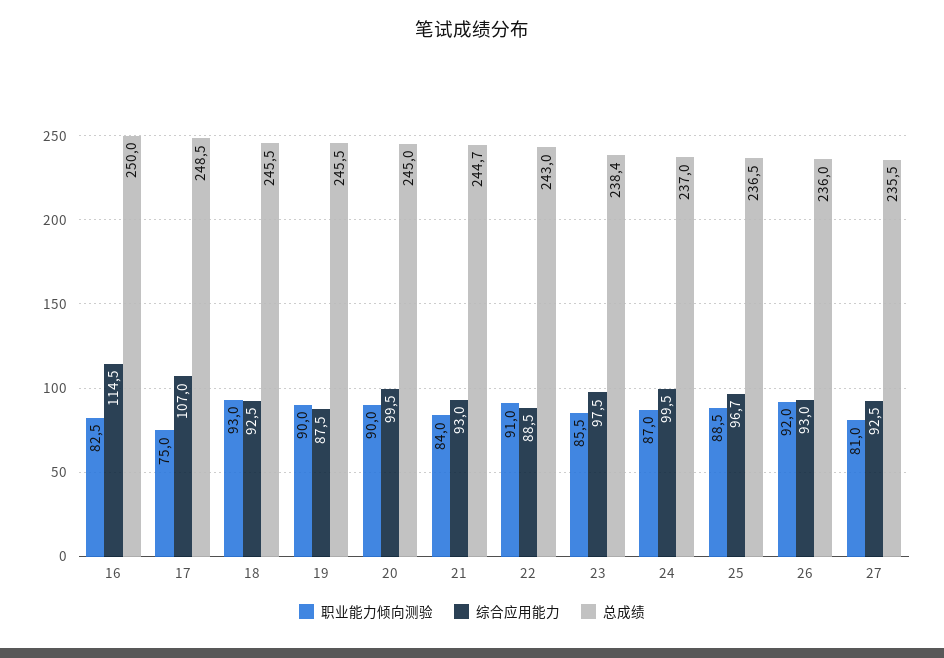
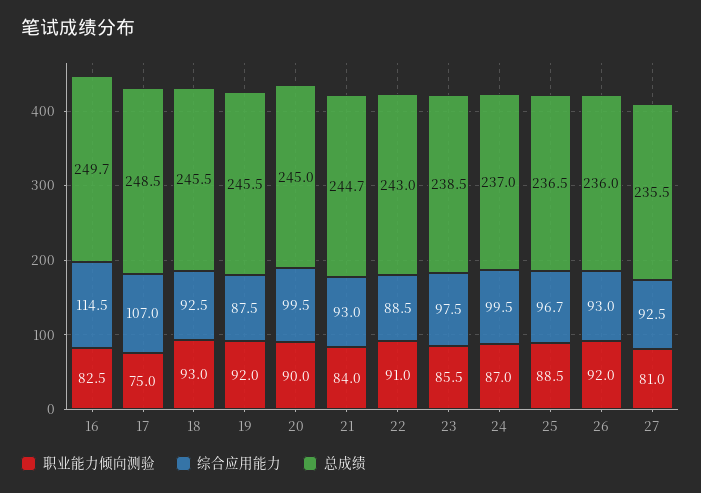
总成绩, 16: 250 -> 249.7
职业能力倾向测验, 19: 90 -> 92
总成绩, 23: 238.4 -> 238.5

